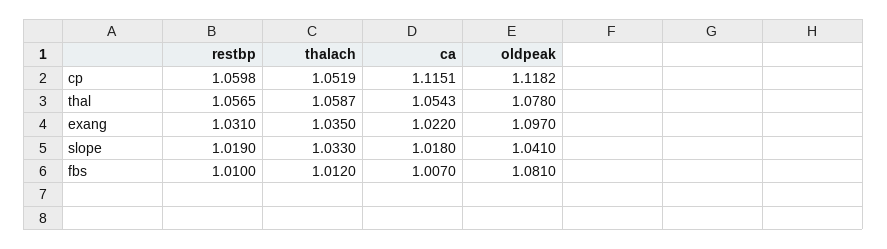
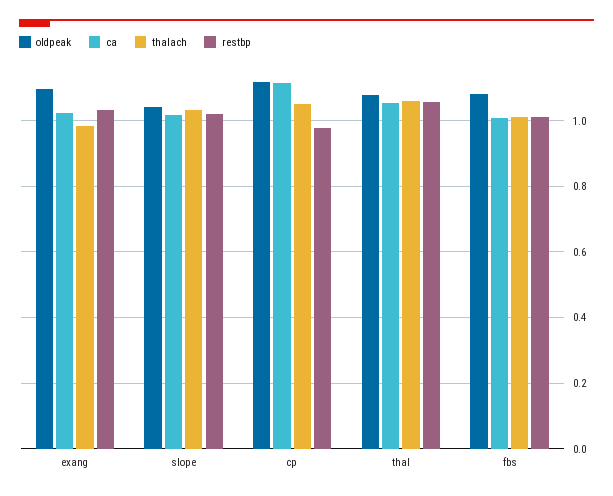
restbp, cp: 1.0598 -> 0.98
thalach, exang: 1.035 -> 0.98

